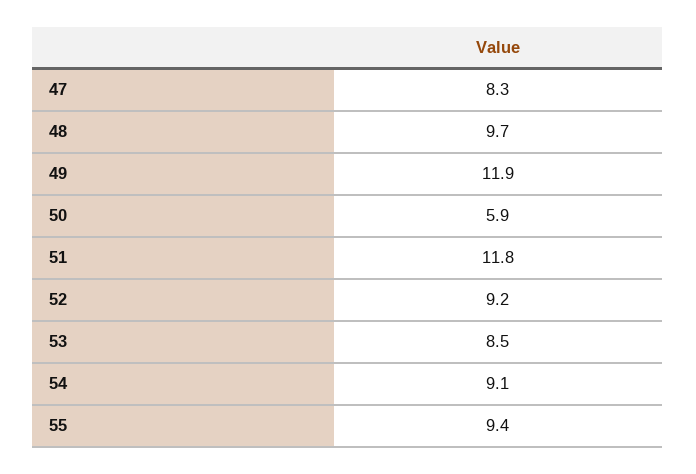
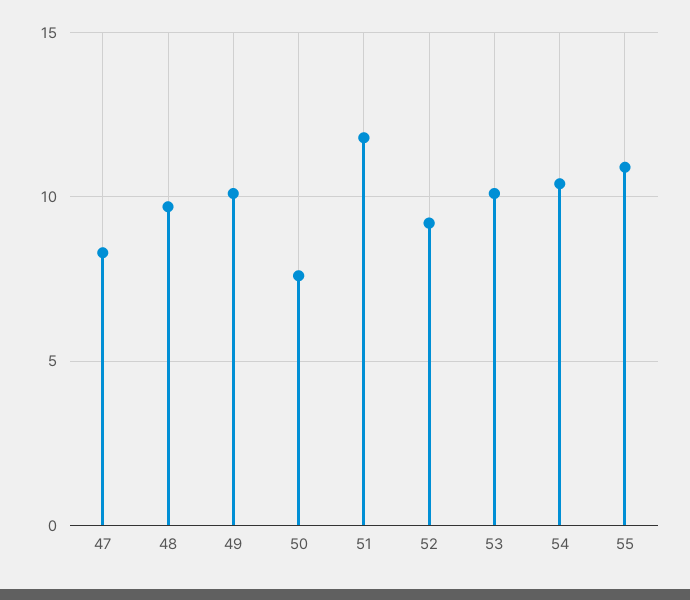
49: 11.9 -> 10
50: 5.9 -> 7.5
53: 8.5 -> 10
54: 9.1 -> 10.5
55: 9.4 -> 11

